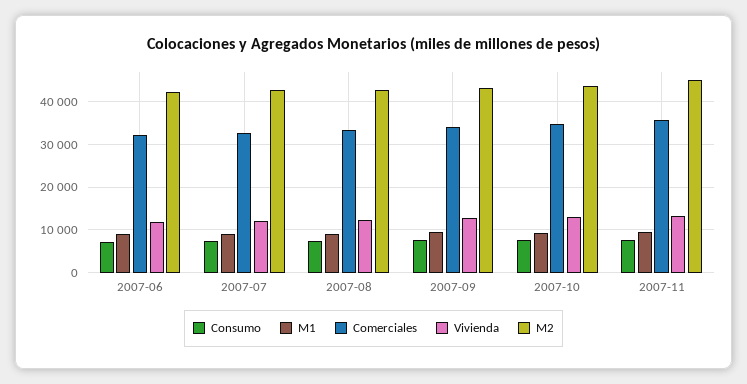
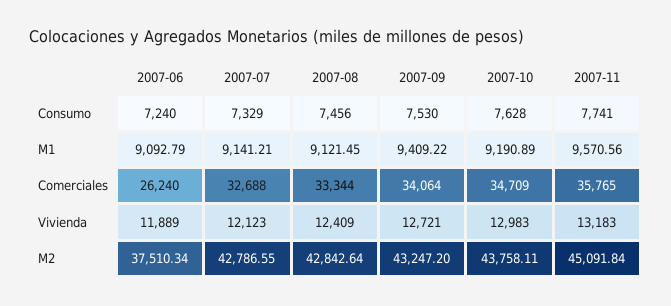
Comerciales, 2007-06: 32000 -> 26240
M2, 2007-06: 42000 -> 37510.34

